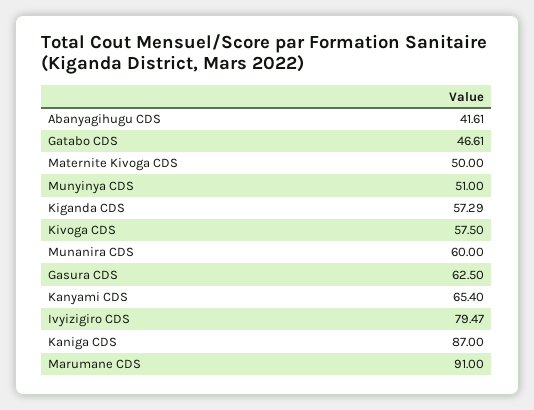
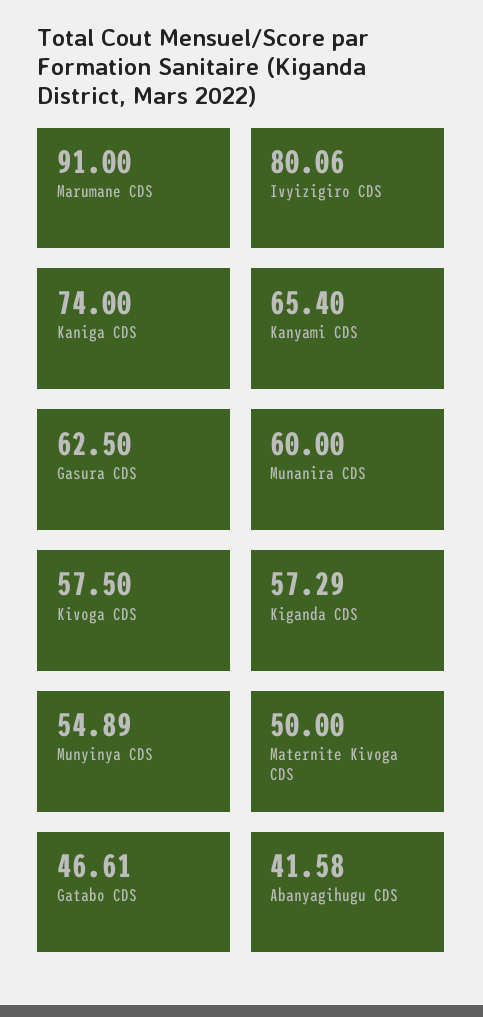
Abanyagihugu CDS: 41.61 -> 41.58
Munyinya CDS: 51 -> 54.89
Ivyizigiro CDS: 79.47 -> 80.06
Kaniga CDS: 87 -> 74

